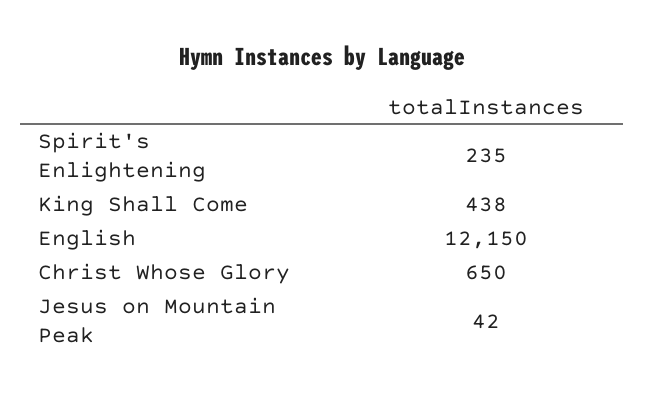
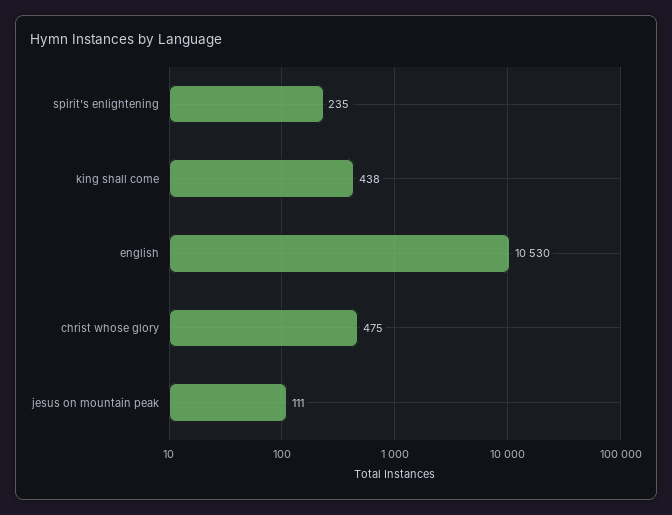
English: 12150 -> 10530
Christ Whose Glory: 650 -> 475
Jesus on Mountain Peak: 42 -> 111

